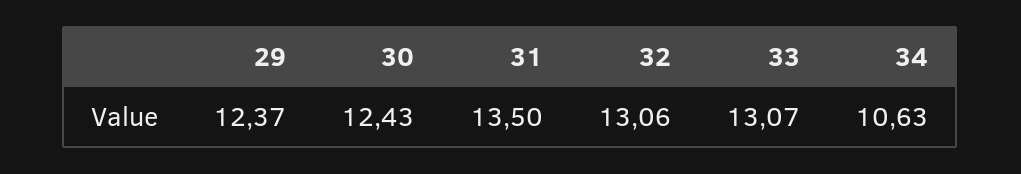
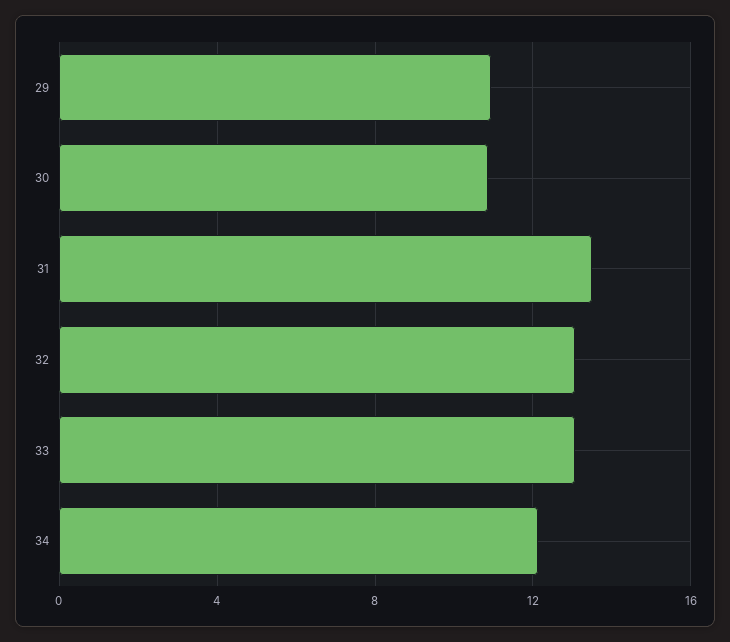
29: 12.37 -> 11
30: 12.43 -> 11
34: 10.63 -> 12

